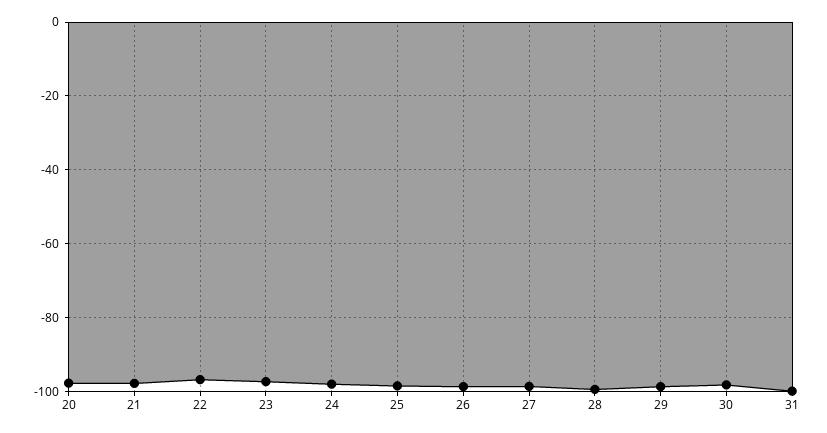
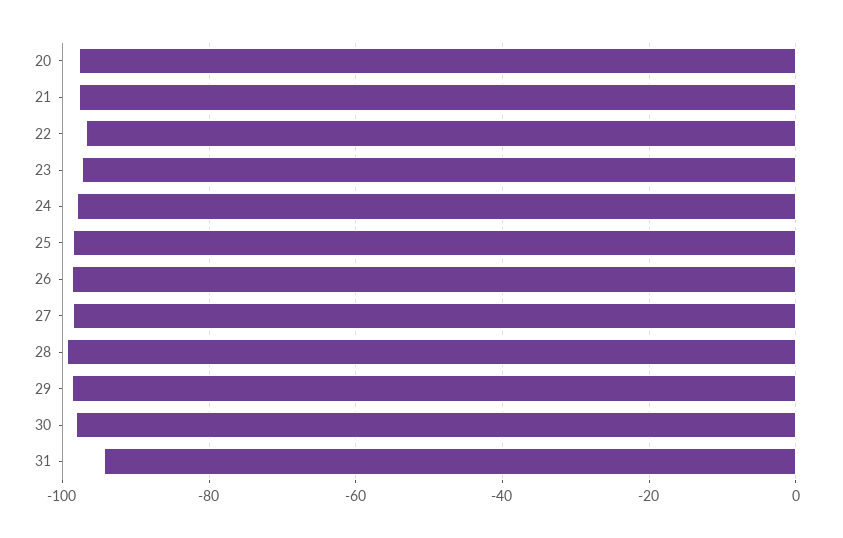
31: -100 -> -94

